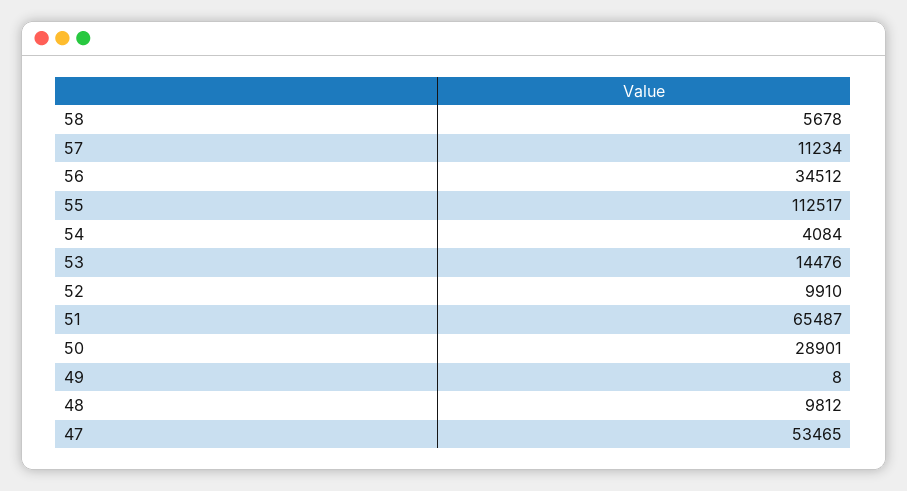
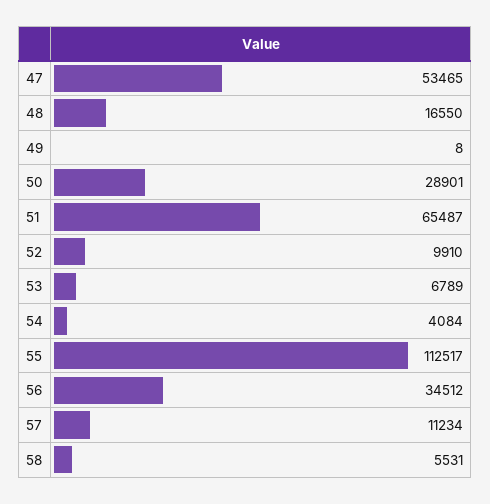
58: 5678 -> 5531
53: 14476 -> 6789
48: 9812 -> 16550

